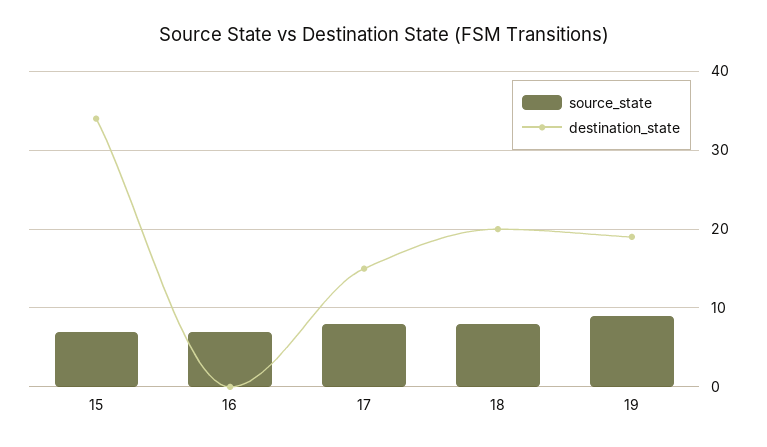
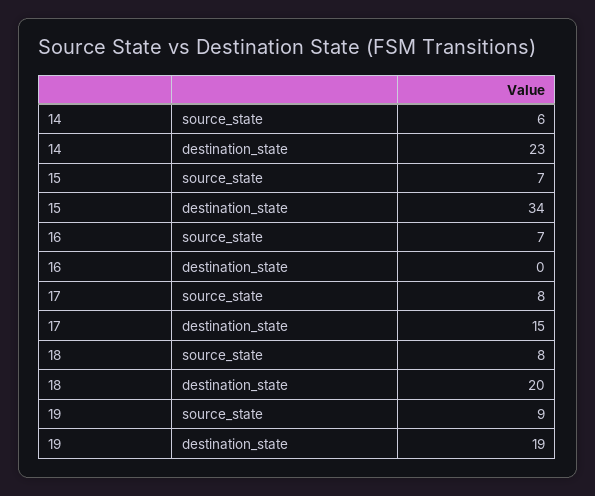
source_state, 14: none -> 6
destination_state, 14: none -> 23

